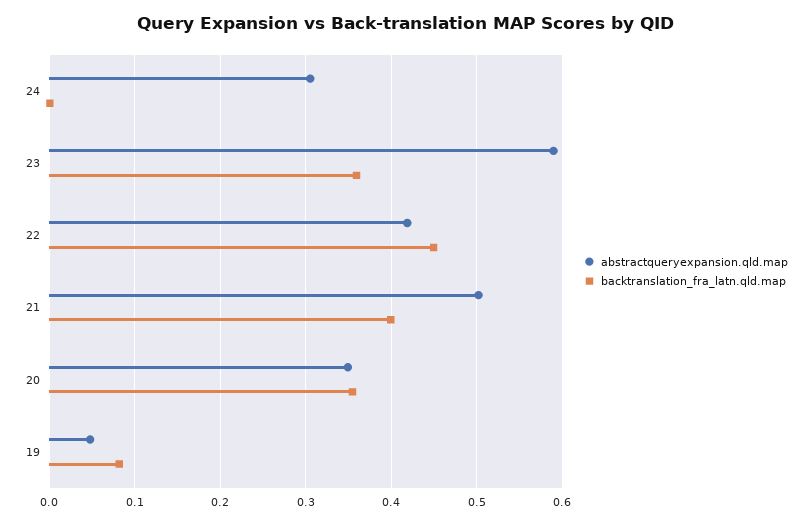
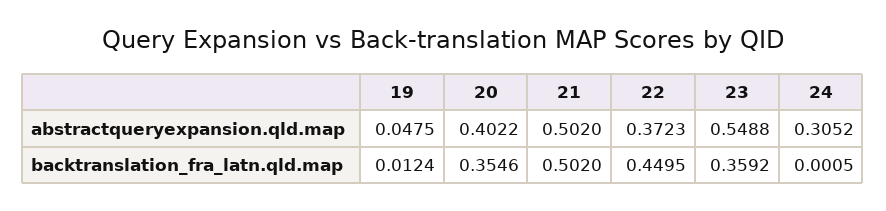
abstractqueryexpansion.qld.map, 23: 0.59 -> 0.5488
abstractqueryexpansion.qld.map, 22: 0.42 -> 0.3723
backtranslation_fra_latn.qld.map, 21: 0.4 -> 0.502
abstractqueryexpansion.qld.map, 20: 0.35 -> 0.4022
backtranslation_fra_latn.qld.map, 19: 0.08 -> 0.0124

